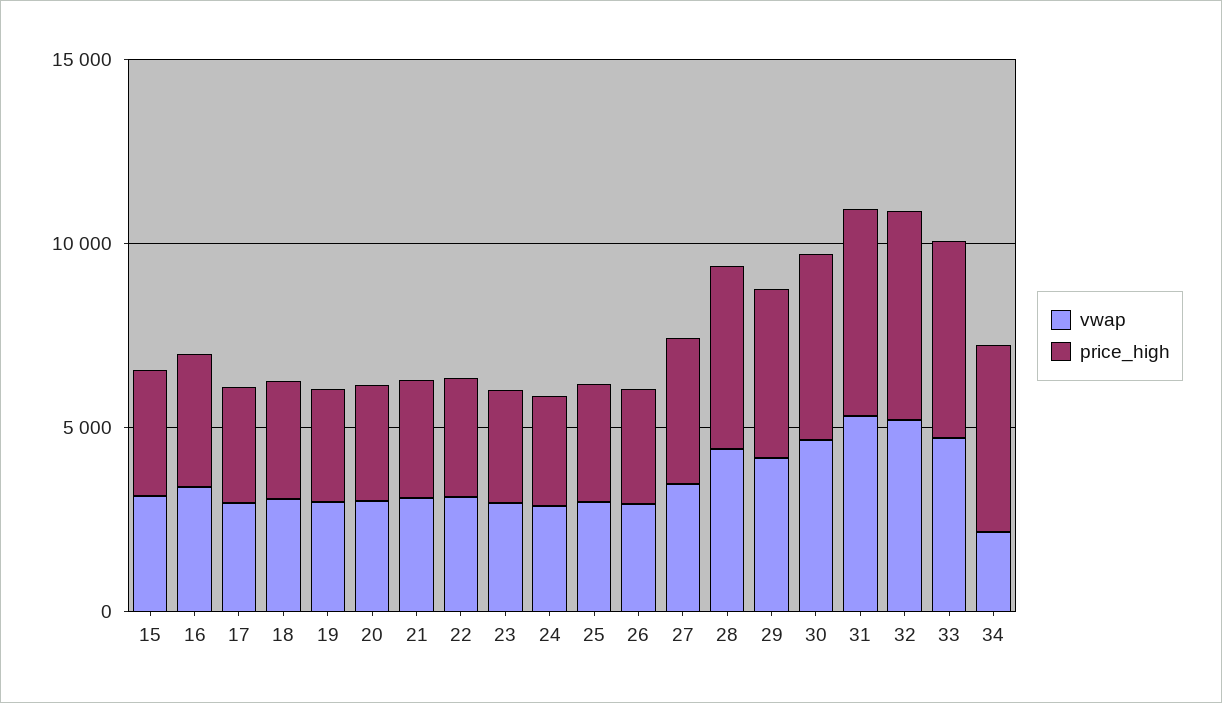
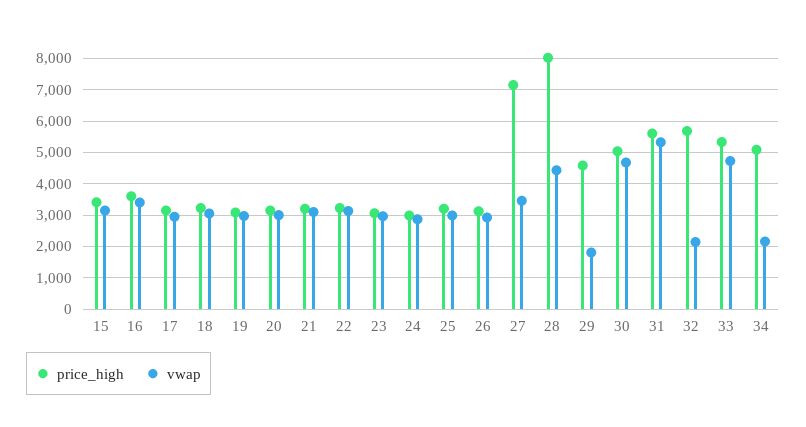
price_high, 27: 4000 -> 7200
price_high, 28: 5000 -> 8000
vwap, 29: 4000 -> 1800
vwap, 32: 5000 -> 2200

